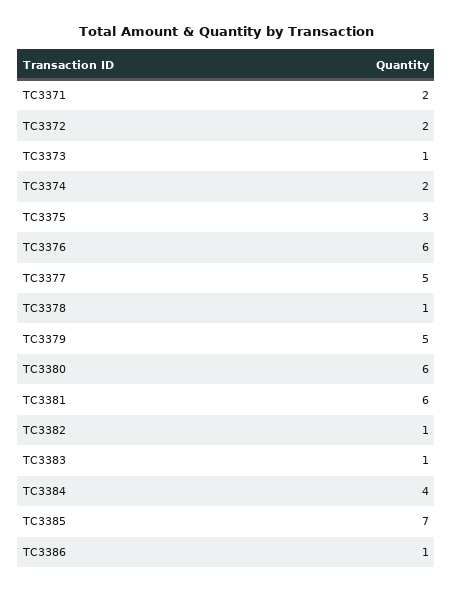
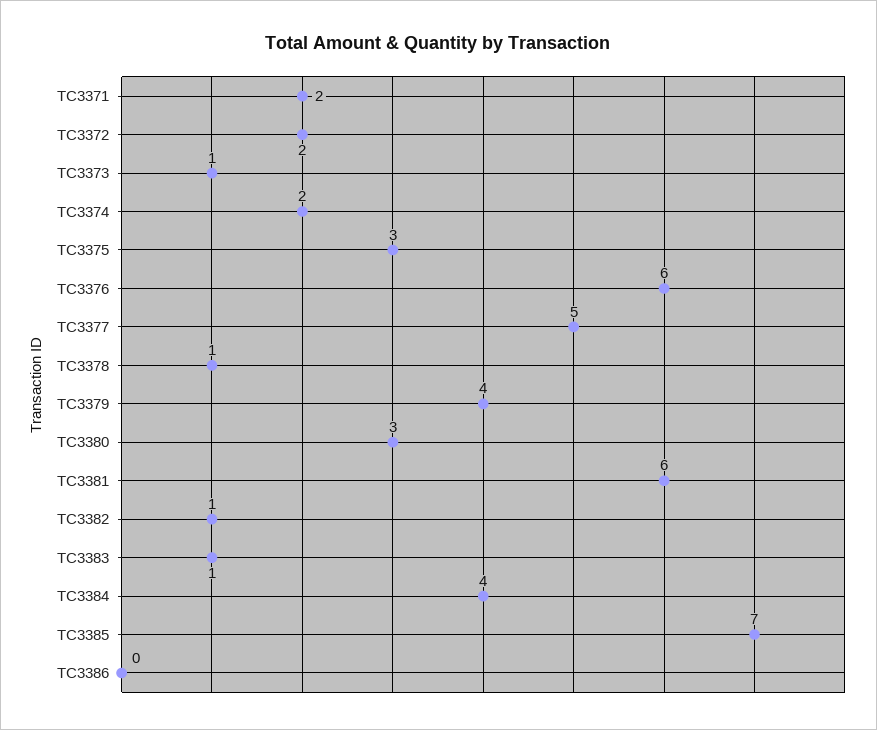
TC3379: 5 -> 4
TC3380: 6 -> 3
TC3386: 1 -> 0

